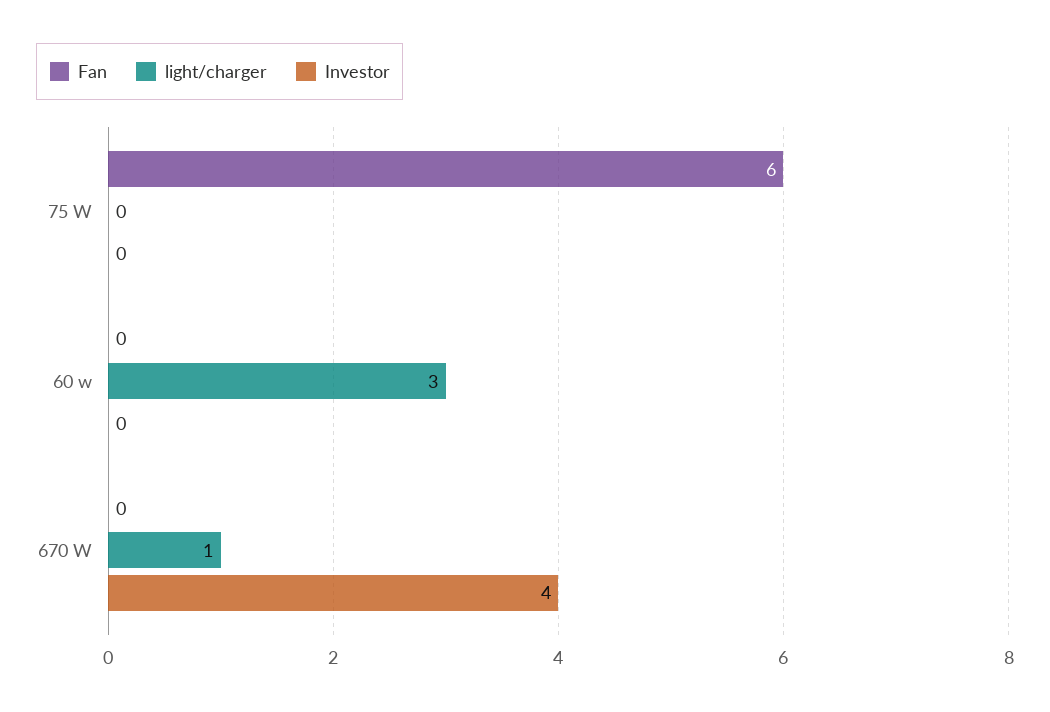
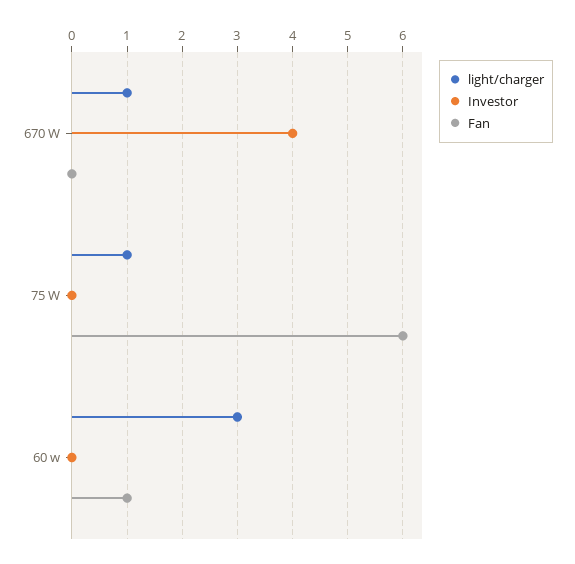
light/charger, 75 W: 0 -> 1
Fan, 60 w: 0 -> 1

